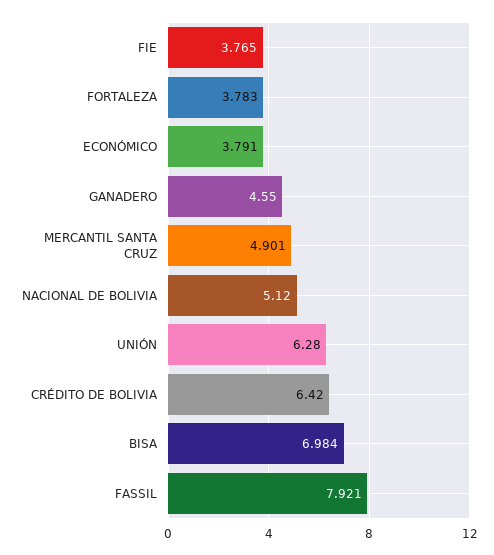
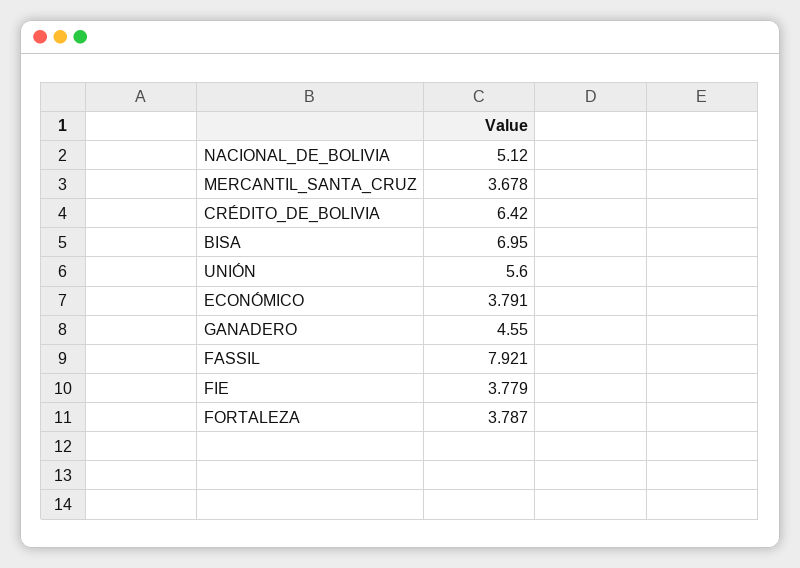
FIE: 3.765 -> 3.779
FORTALEZA: 3.783 -> 3.787
MERCANTIL SANTA CRUZ: 4.901 -> 3.678
UNIÓN: 6.28 -> 5.6
BISA: 6.984 -> 6.95

